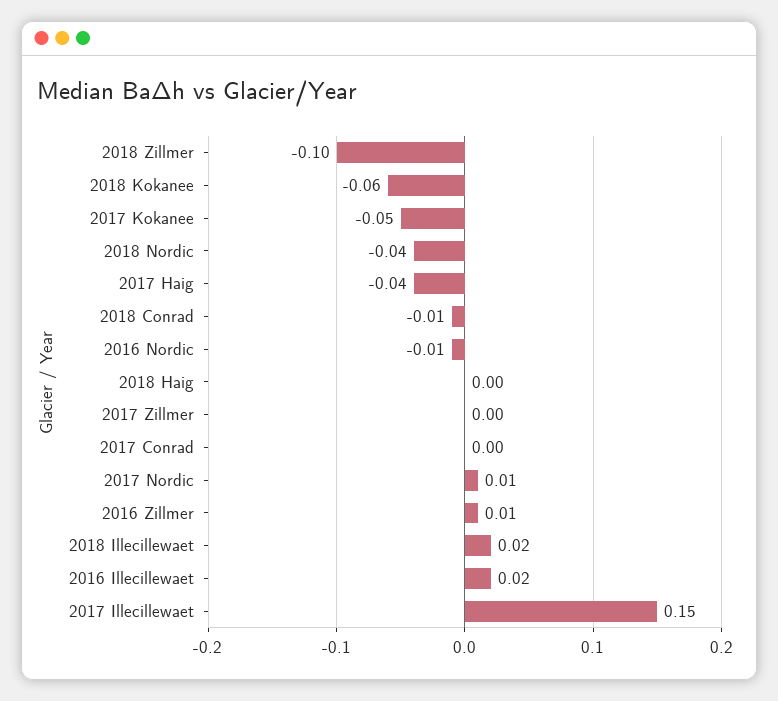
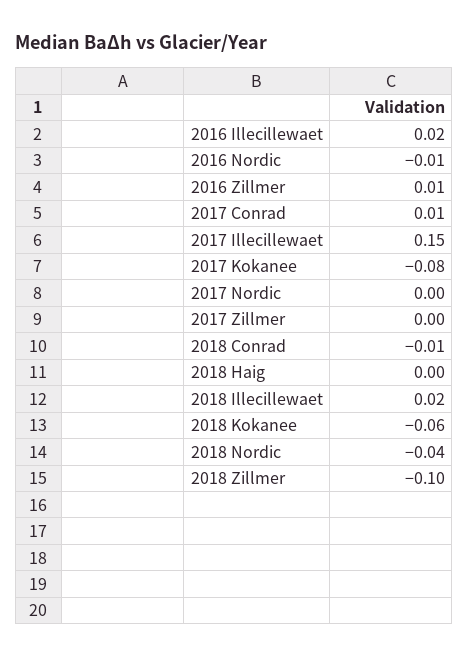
2017 Kokanee: -0.05 -> -0.08
2017 Haig: -0.04 -> none
2017 Conrad: 0 -> 0.01
2017 Nordic: 0.01 -> 0

